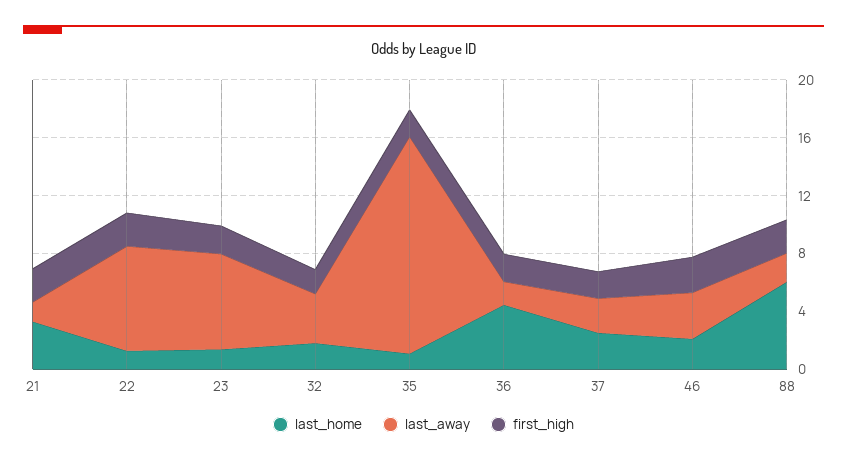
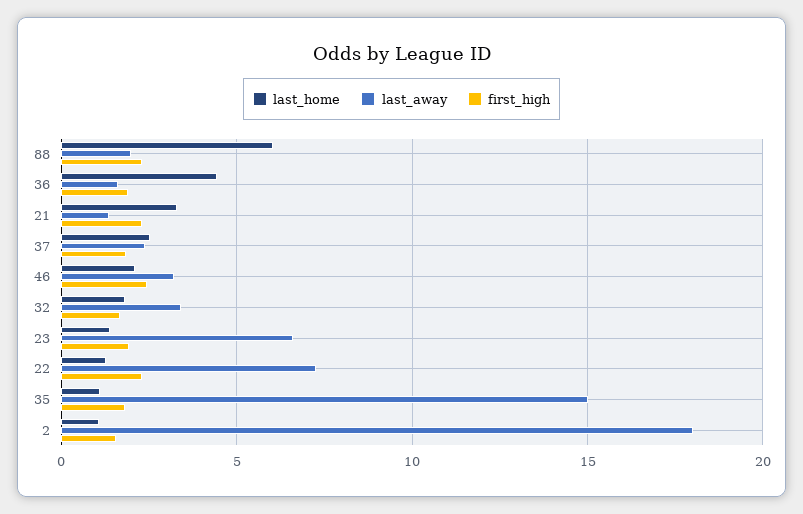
last_home, 2: none -> 1
last_away, 2: none -> 18
first_high, 2: none -> 1.5

